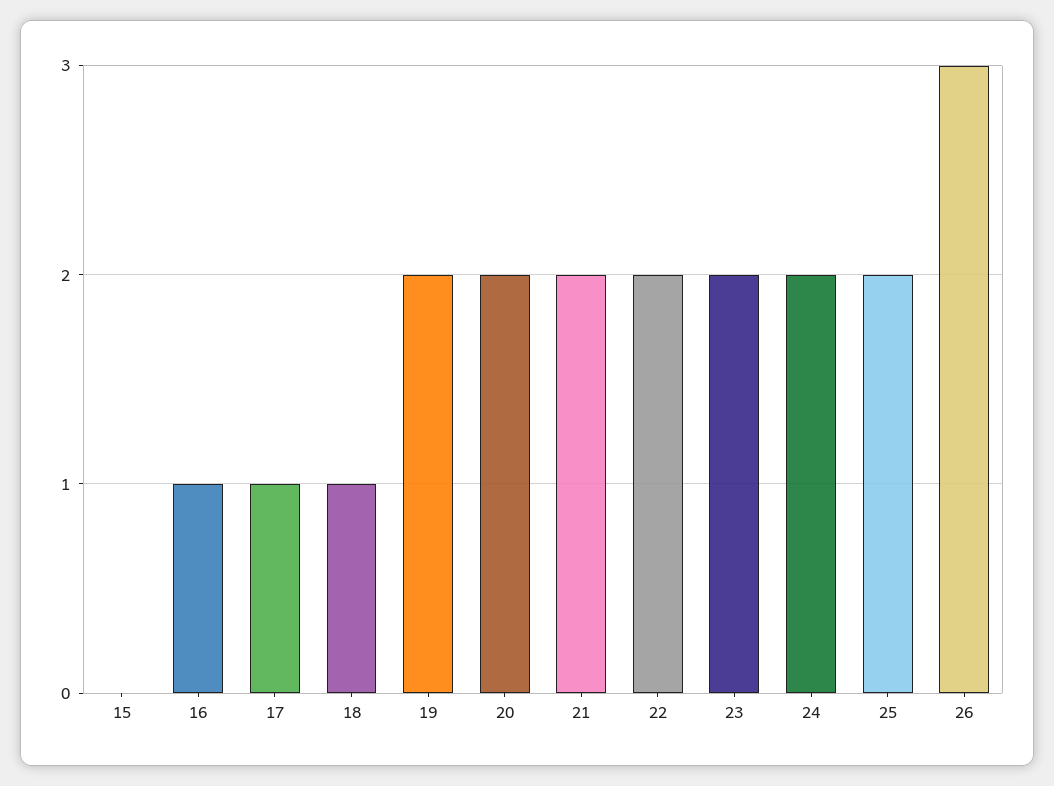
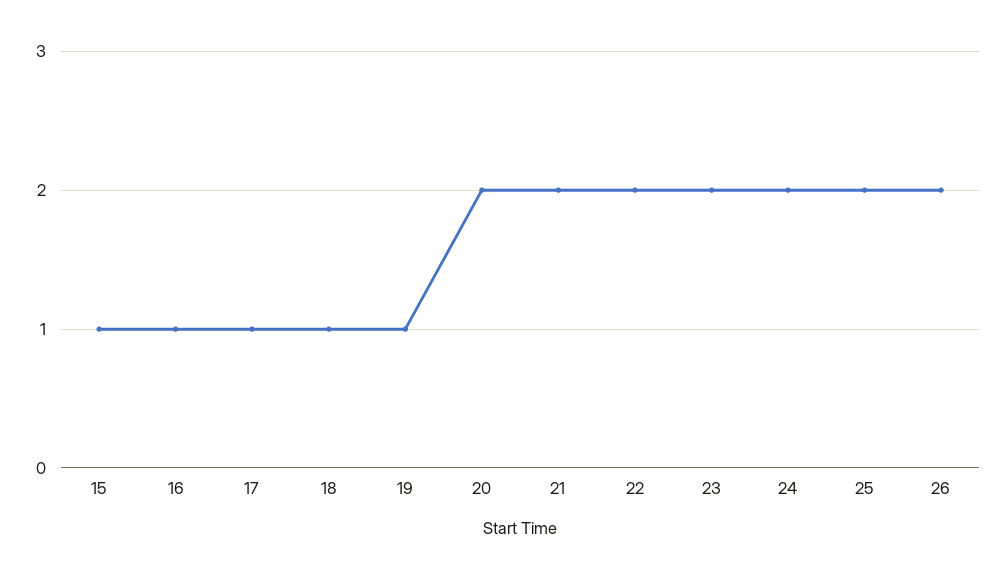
15: 0 -> 1
19: 2 -> 1
26: 3 -> 2

